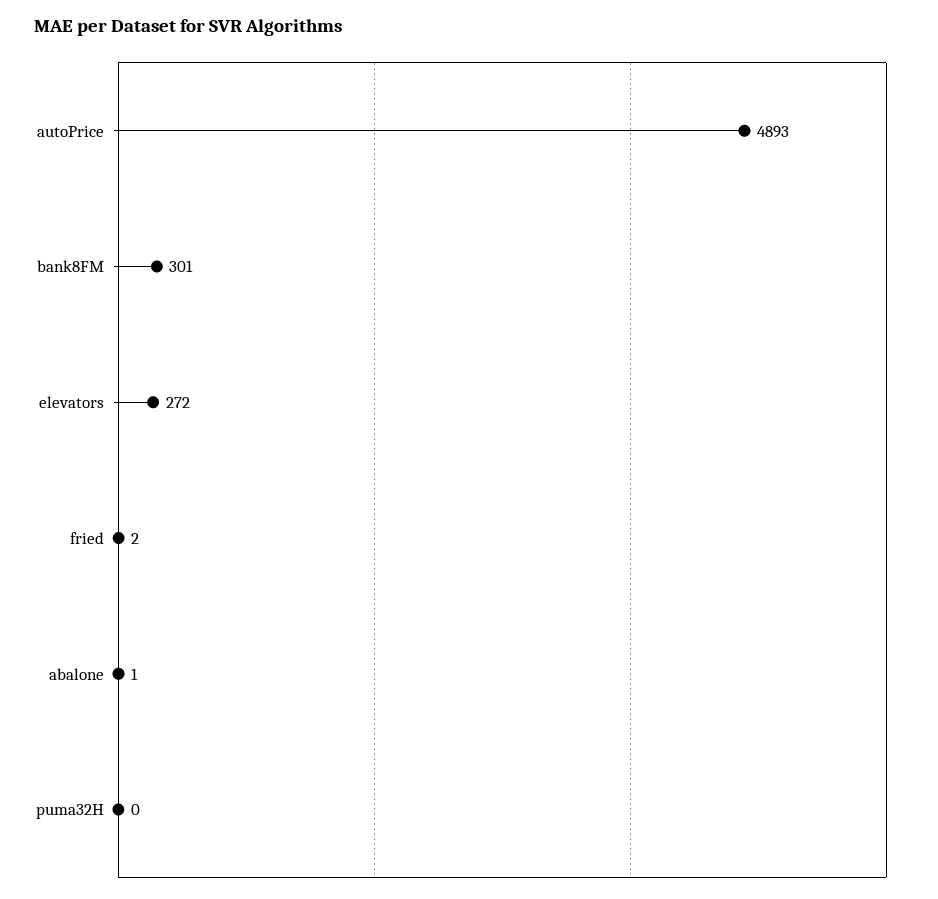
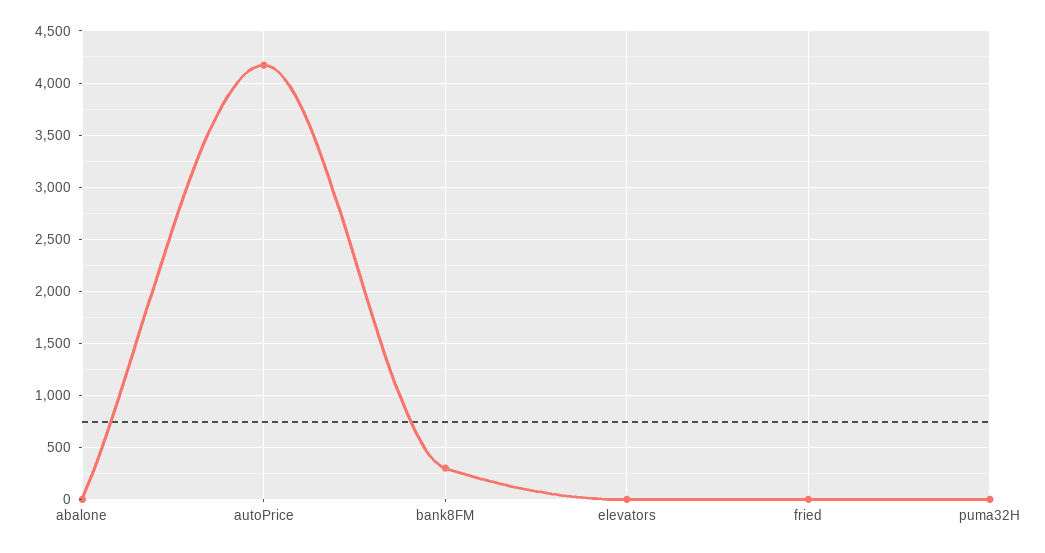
autoPrice: 4893 -> 4200
elevators: 272 -> 0

